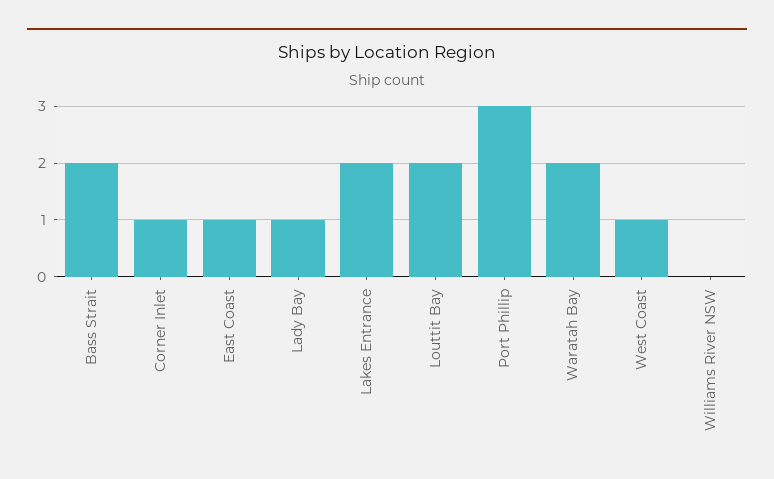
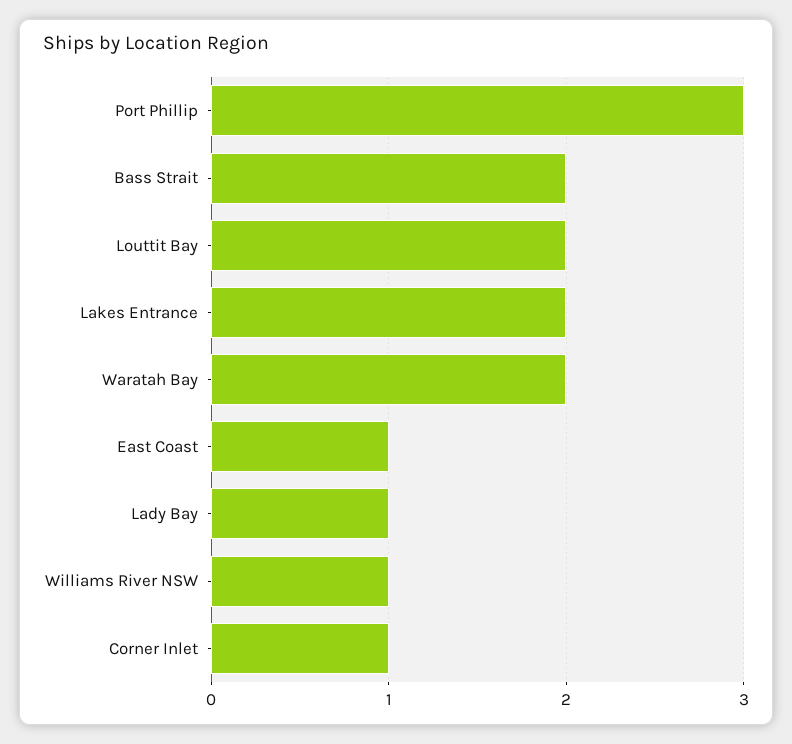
West Coast: 1 -> none
Williams River NSW: 0 -> 1

